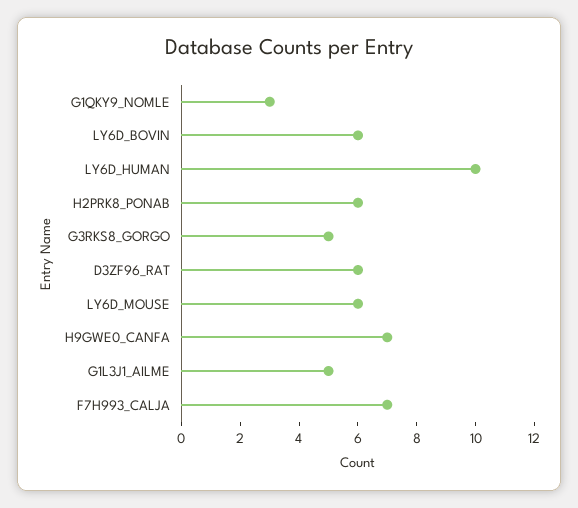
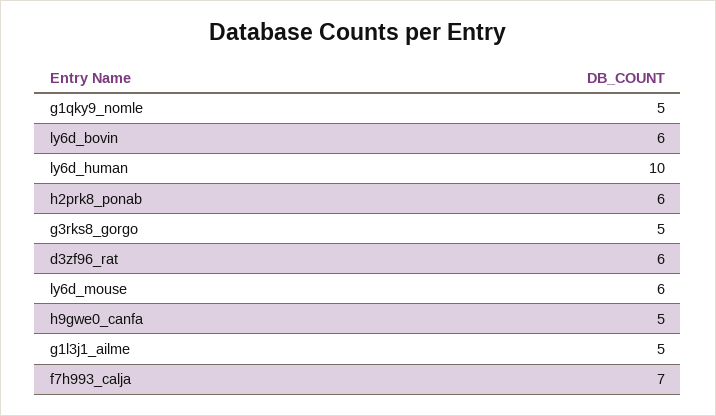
G1QKY9_NOMLE: 3 -> 5
H9GWE0_CANFA: 7 -> 5

